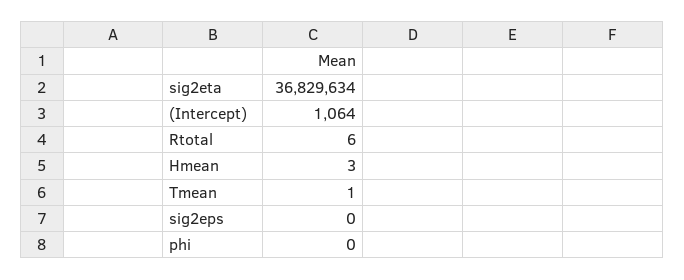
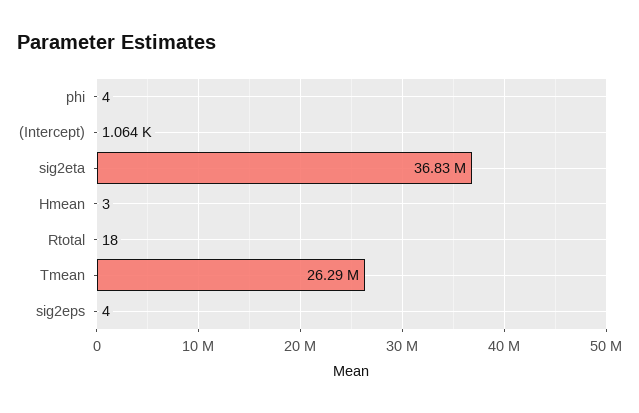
Rtotal: 6 -> 18
Tmean: 1 -> 26290000
sig2eps: 0 -> 4
phi: 0 -> 4

